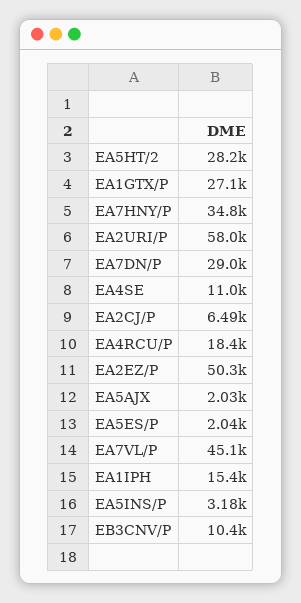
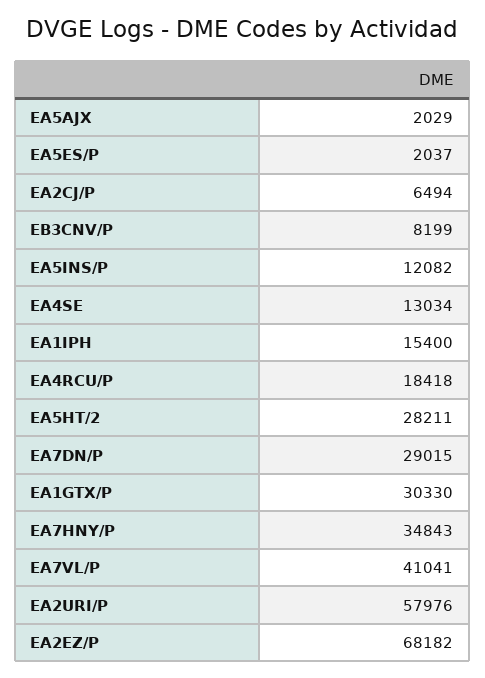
EA1GTX/P: 27100 -> 30330
EA4SE: 11000 -> 13034
EA2EZ/P: 50300 -> 68182
EA7VL/P: 45100 -> 41041
EA5INS/P: 3180 -> 12082
EB3CNV/P: 10400 -> 8199

